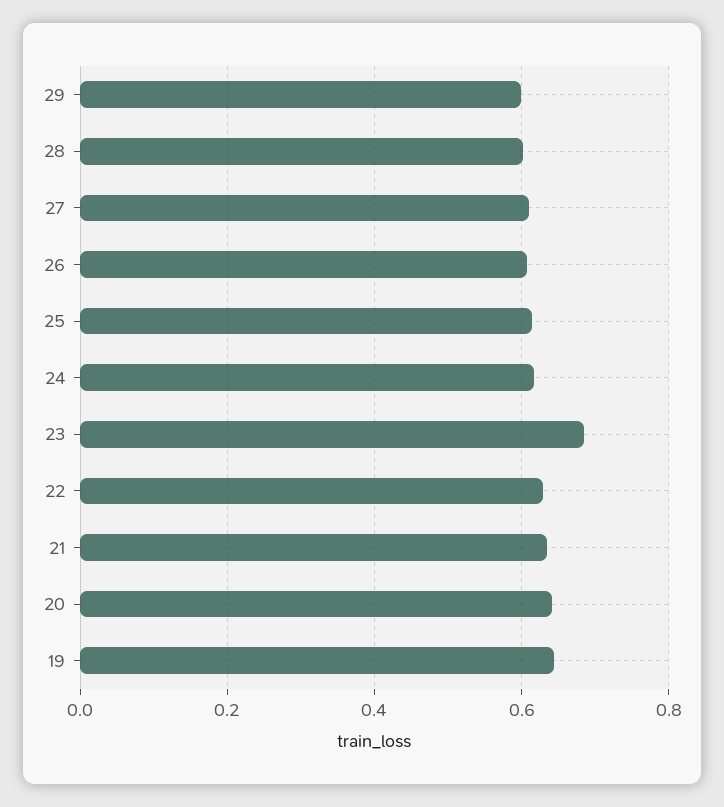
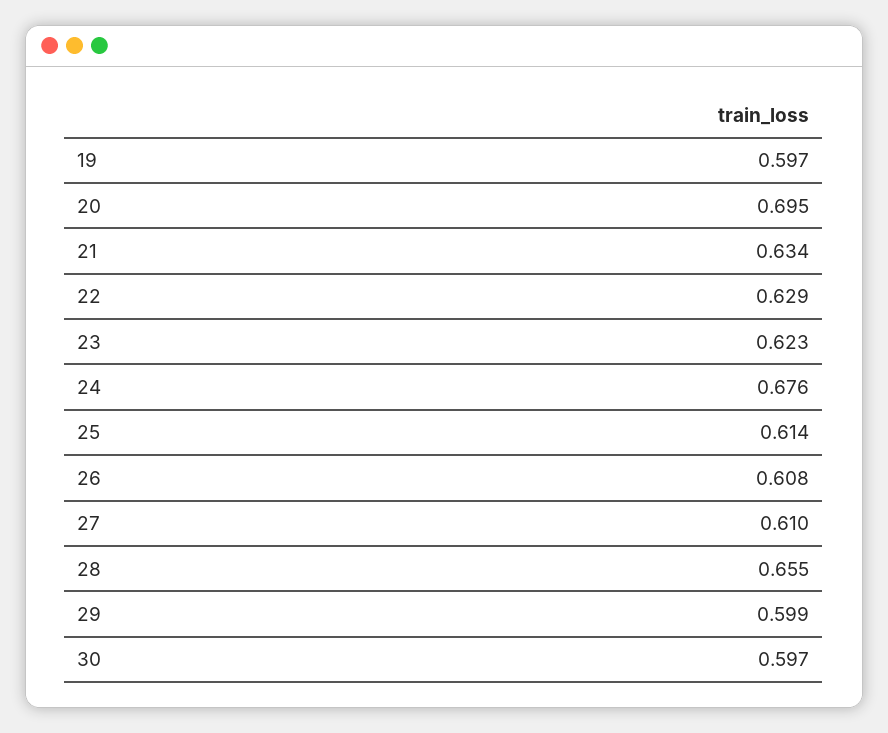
28: 0.6 -> 0.655
24: 0.62 -> 0.676
23: 0.68 -> 0.623
20: 0.64 -> 0.695
19: 0.64 -> 0.597
30: none -> 0.597

